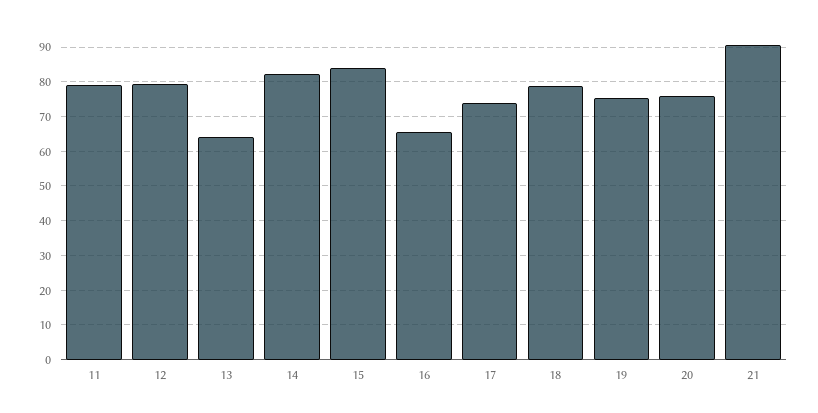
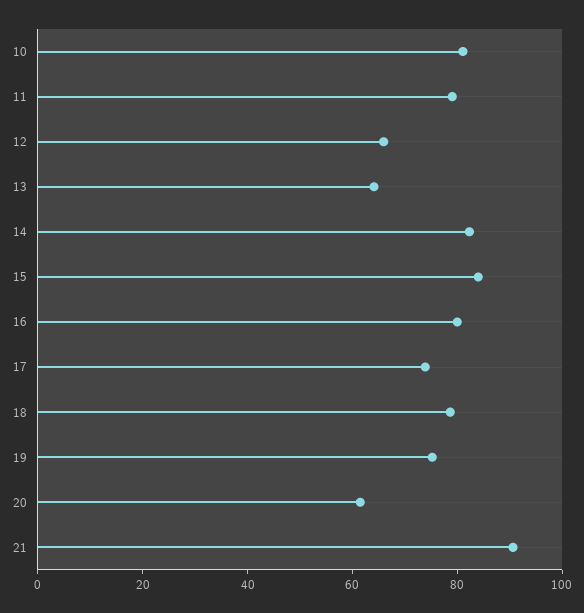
12: 80 -> 65
16: 66 -> 80
20: 76 -> 60
10: none -> 80

